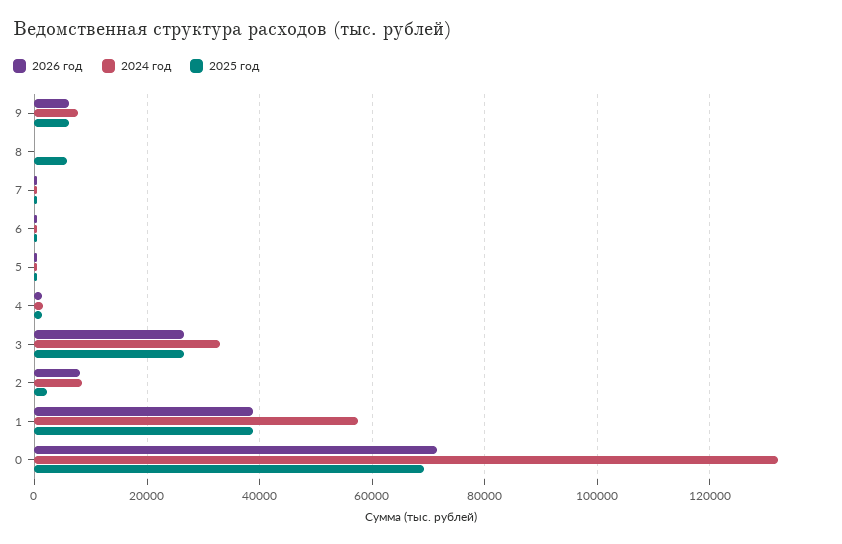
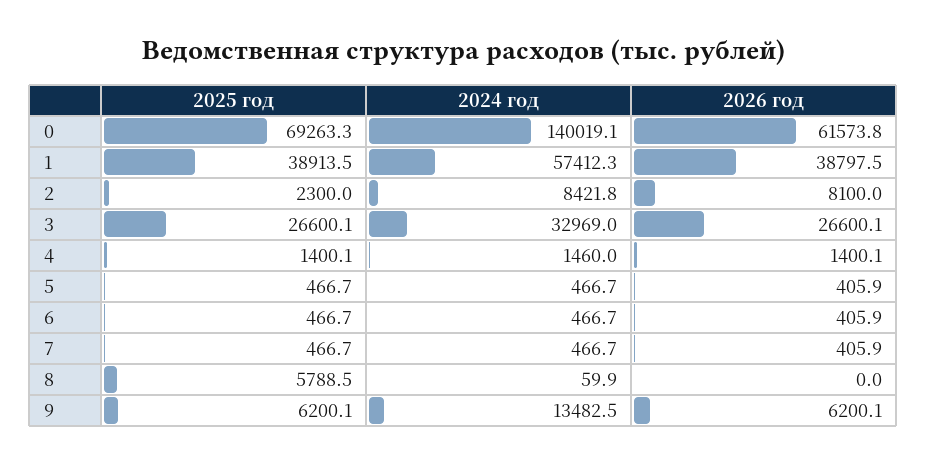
2024 год, 9: 8000 -> 13482.5
2026 год, 0: 72000 -> 61573.8
2024 год, 0: 132000 -> 140019.1

